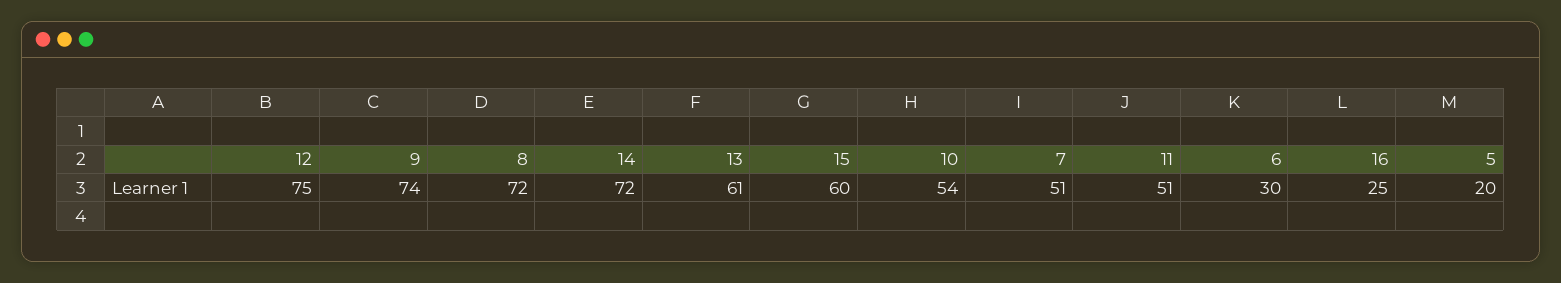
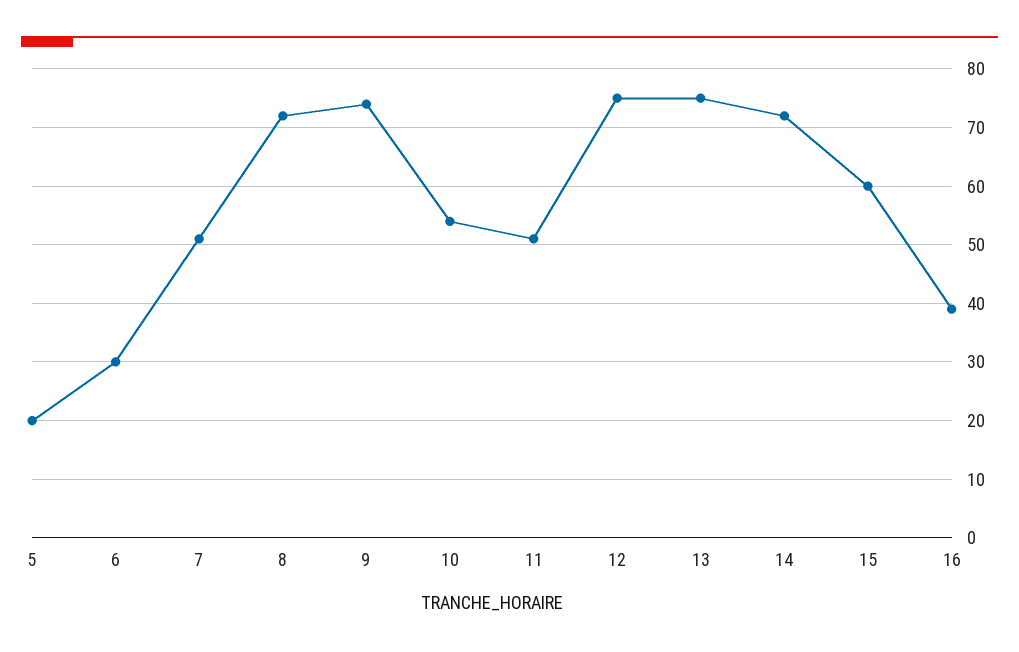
13: 61 -> 75
16: 25 -> 40

